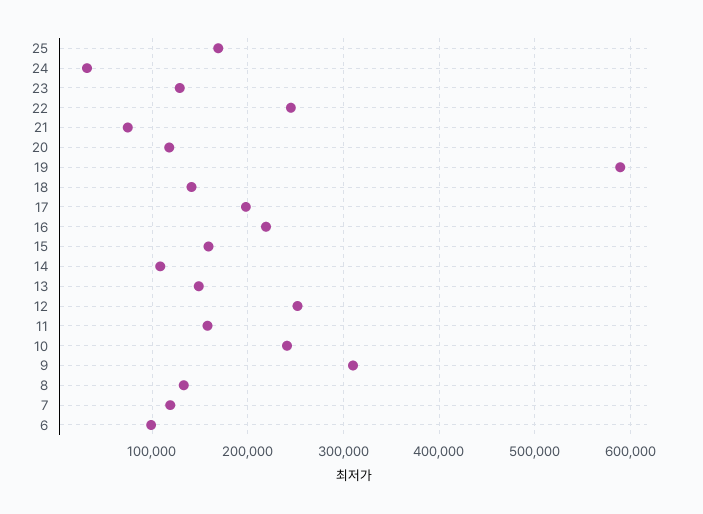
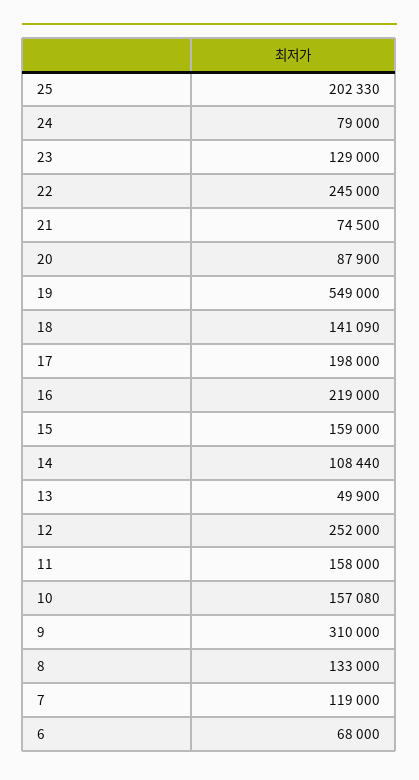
25: 170000 -> 202330
24: 30000 -> 79000
20: 120000 -> 87900
19: 590000 -> 549000
13: 150000 -> 49900
10: 240000 -> 157080
6: 100000 -> 68000

